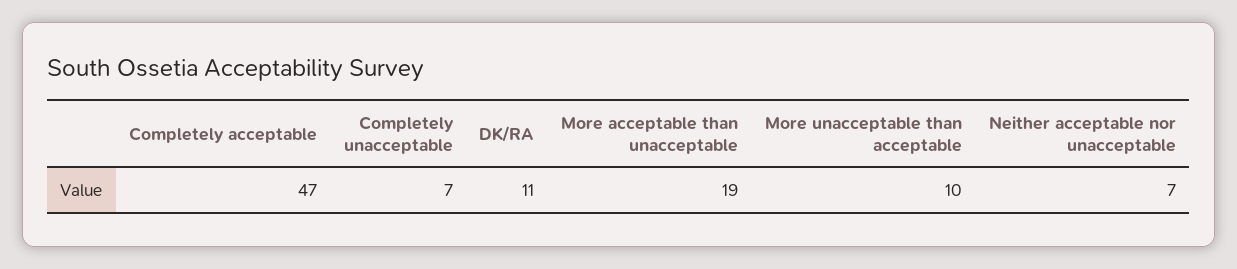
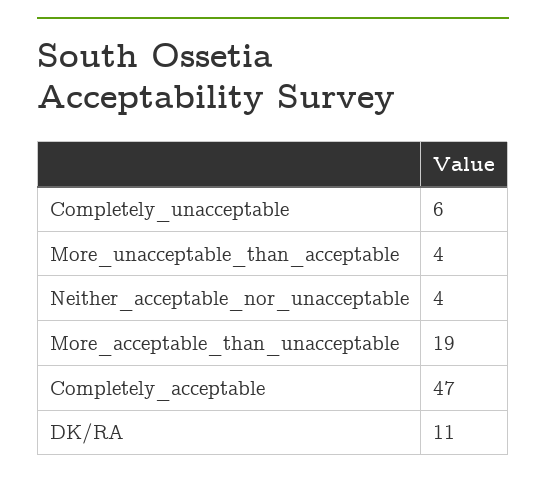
Completely unacceptable: 7 -> 6
More unacceptable than acceptable: 10 -> 4
Neither acceptable nor unacceptable: 7 -> 4

